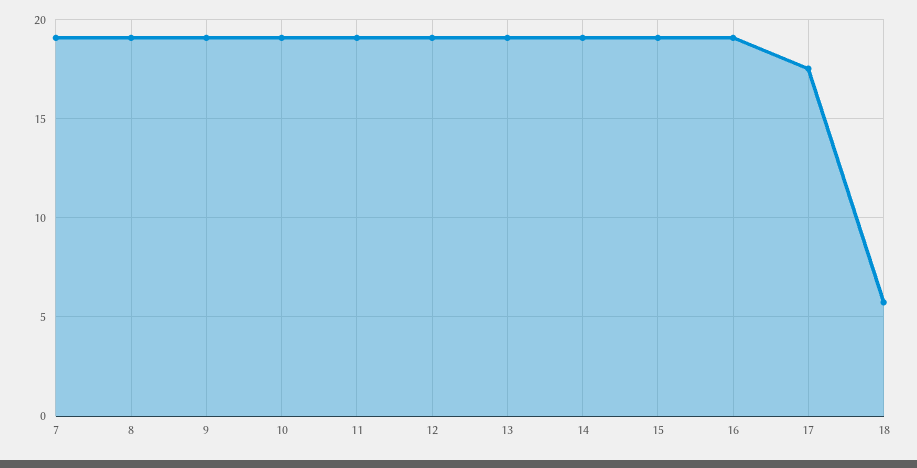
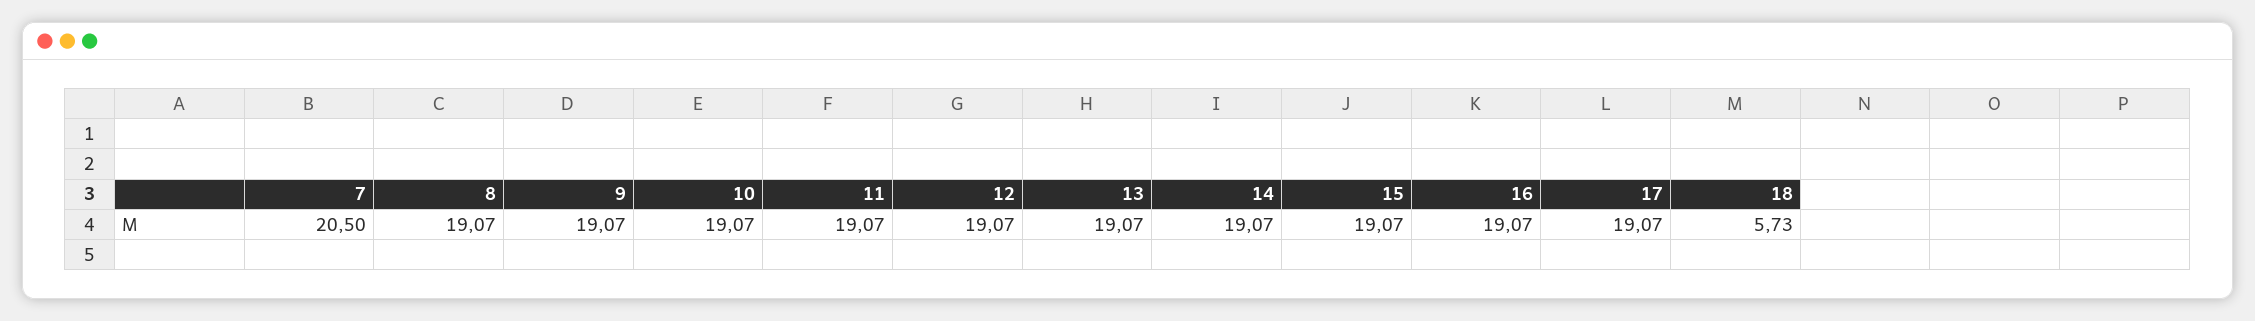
7: 19 -> 20.5
17: 17.5 -> 19.07

